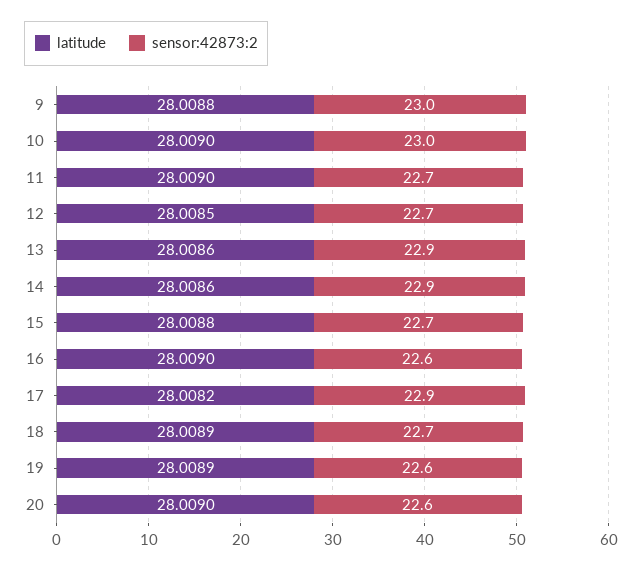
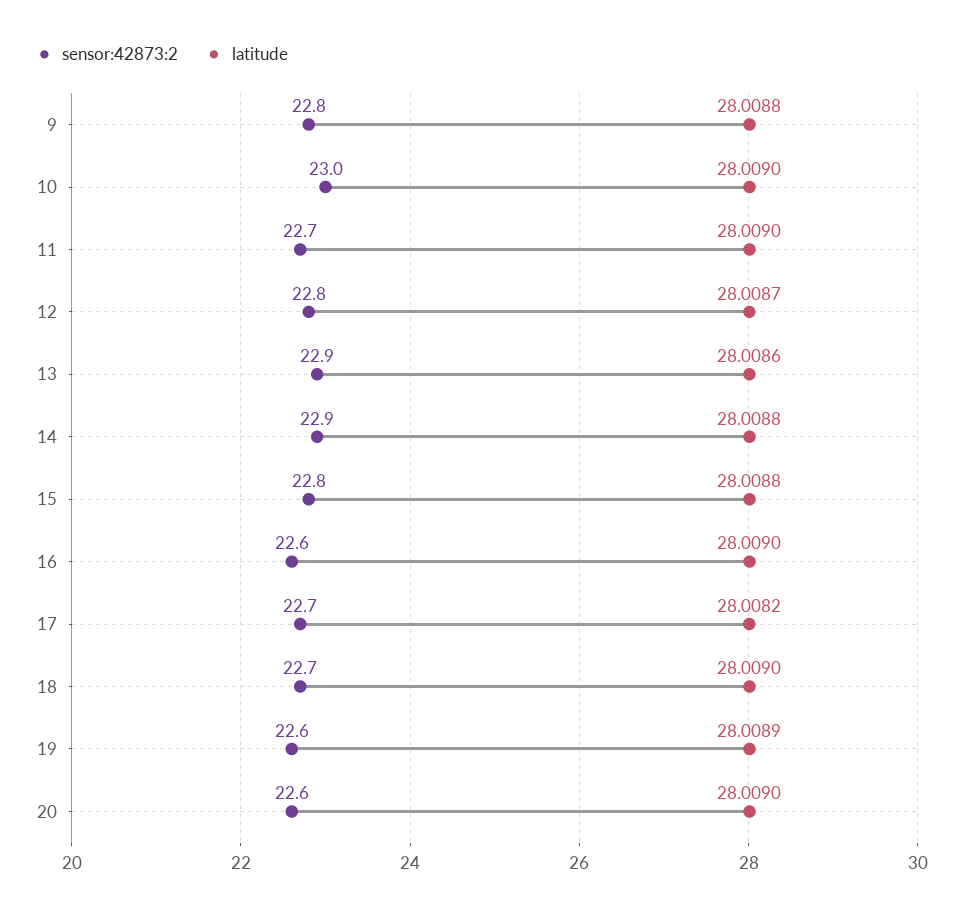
sensor:42873:2, 9: 23 -> 22.8
latitude, 12: 28.0085 -> 28.0087
sensor:42873:2, 12: 22.7 -> 22.8
latitude, 14: 28.0086 -> 28.0088
sensor:42873:2, 15: 22.7 -> 22.8
sensor:42873:2, 17: 22.9 -> 22.7
latitude, 18: 28.0089 -> 28.009

